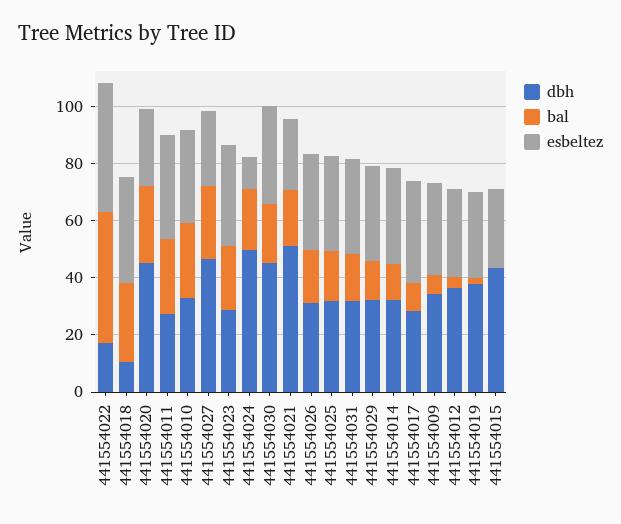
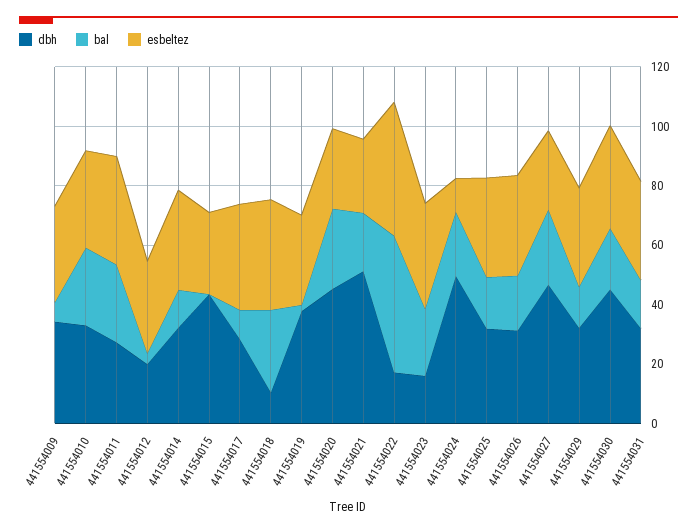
dbh, 441554023: 30 -> 15
dbh, 441554012: 35 -> 20

